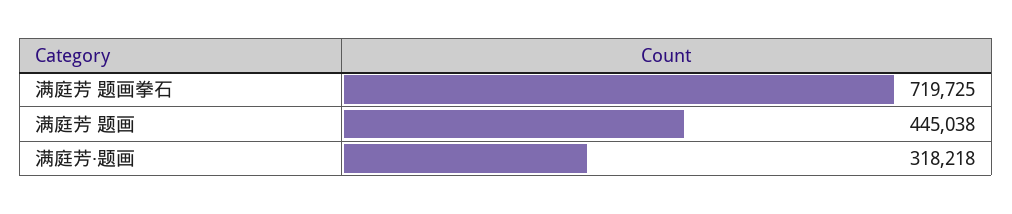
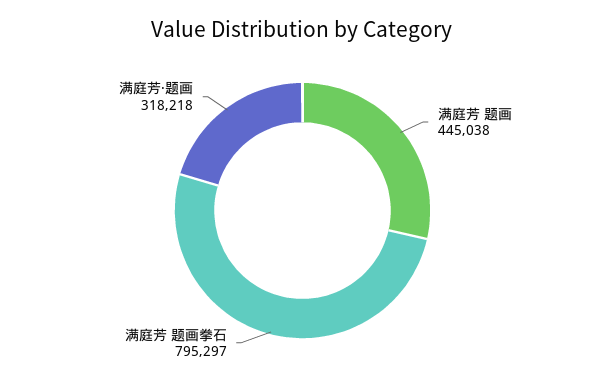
满庭芳 题画拳石: 719725 -> 795297

